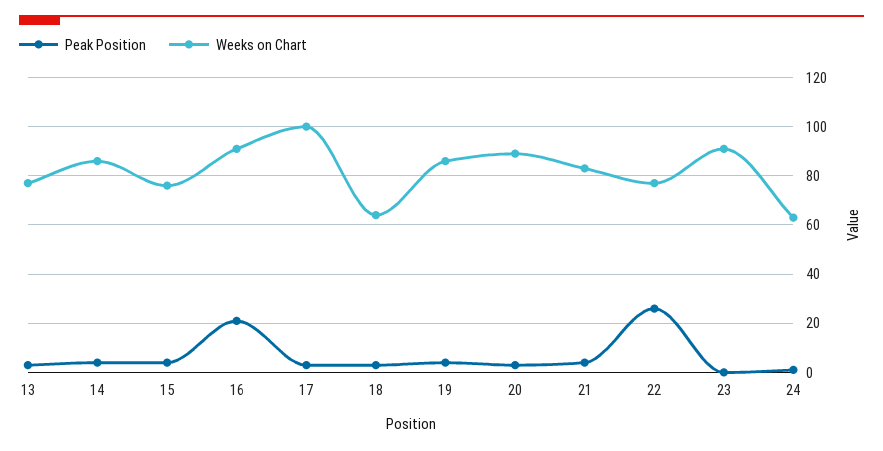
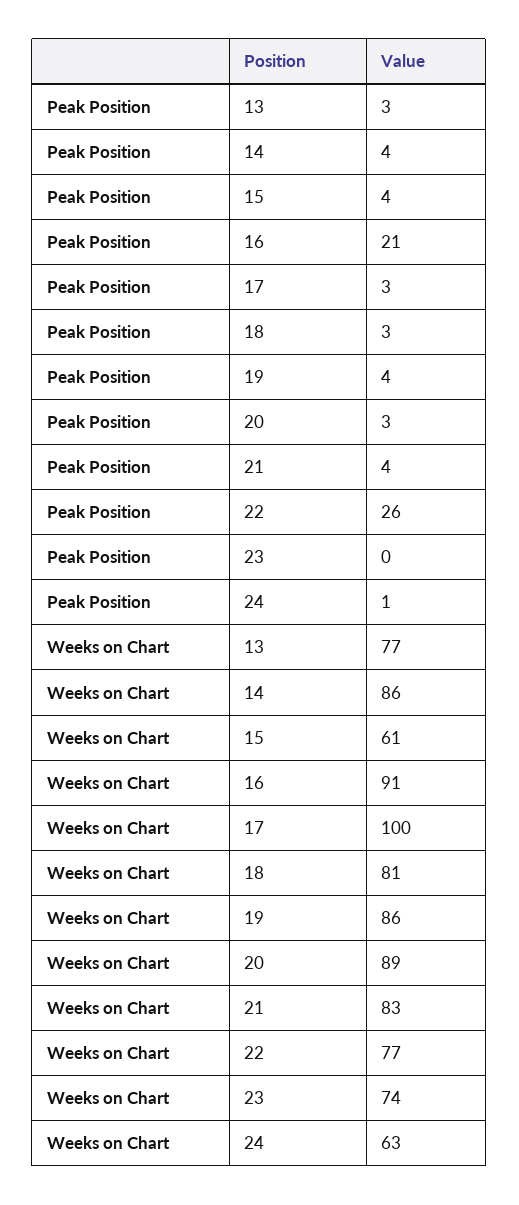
Weeks on Chart, 15: 75 -> 61
Weeks on Chart, 18: 65 -> 81
Weeks on Chart, 23: 90 -> 74

